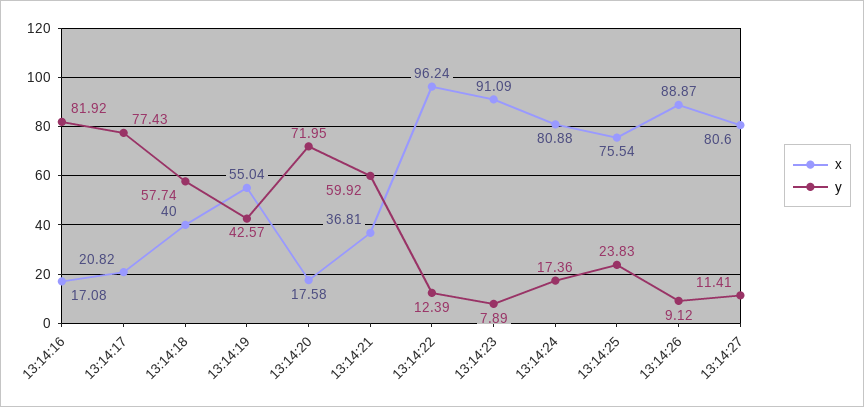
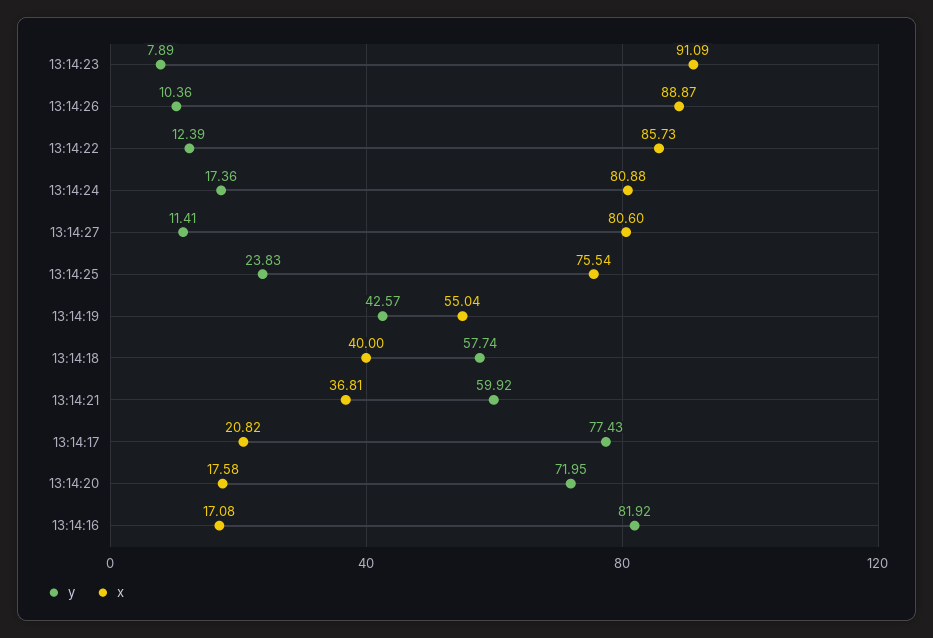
x, 13:14:22: 96.24 -> 85.73
y, 13:14:26: 9.12 -> 10.36

